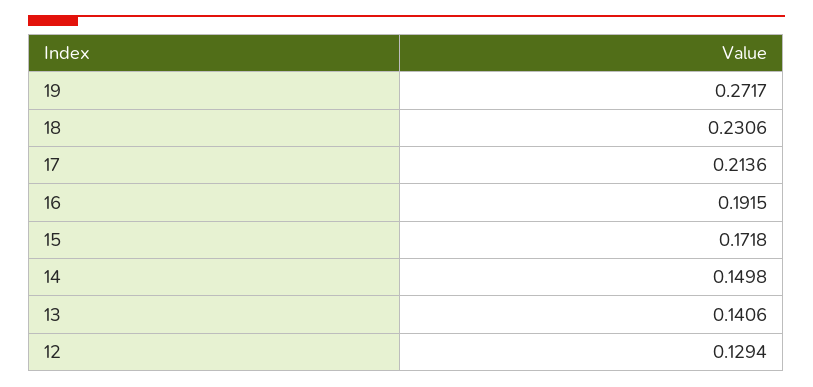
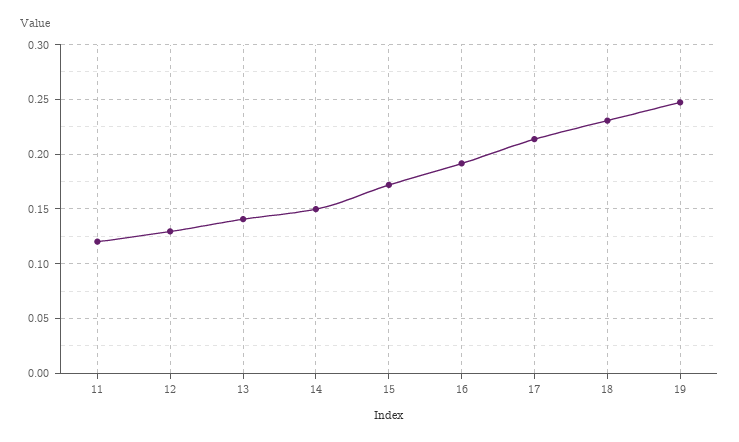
19: 0.2717 -> 0.25
11: none -> 0.12

